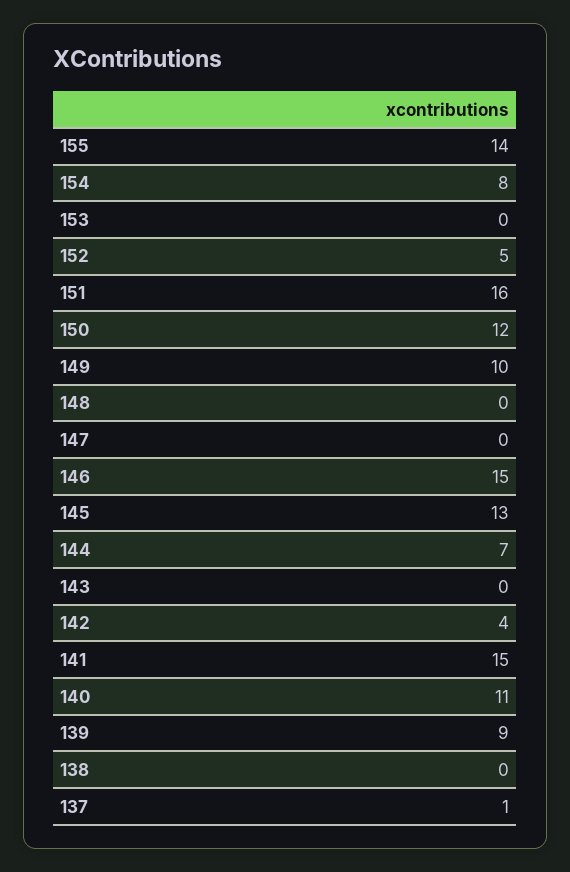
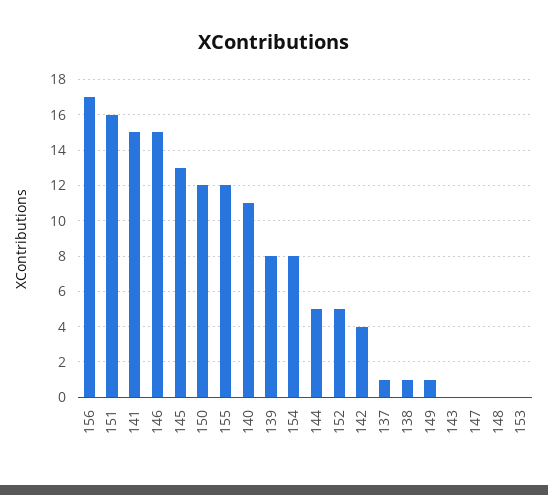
155: 14 -> 12
149: 10 -> 1
144: 7 -> 5
139: 9 -> 8
138: 0 -> 1
156: none -> 17

